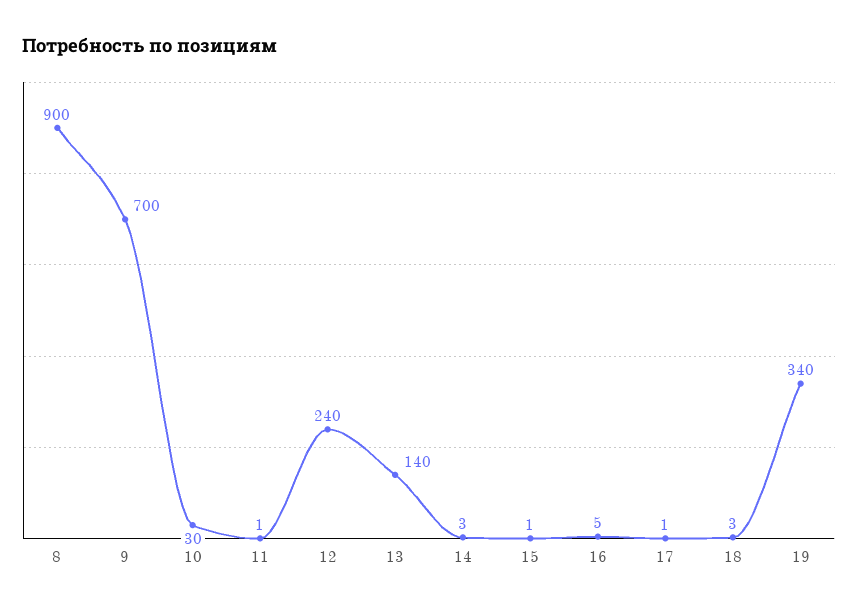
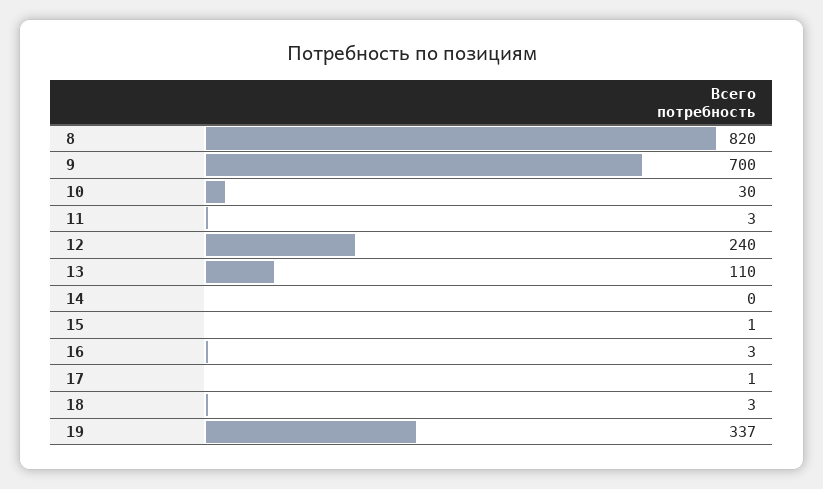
8: 900 -> 820
11: 1 -> 3
13: 140 -> 110
14: 3 -> 0
16: 5 -> 3
19: 340 -> 337

